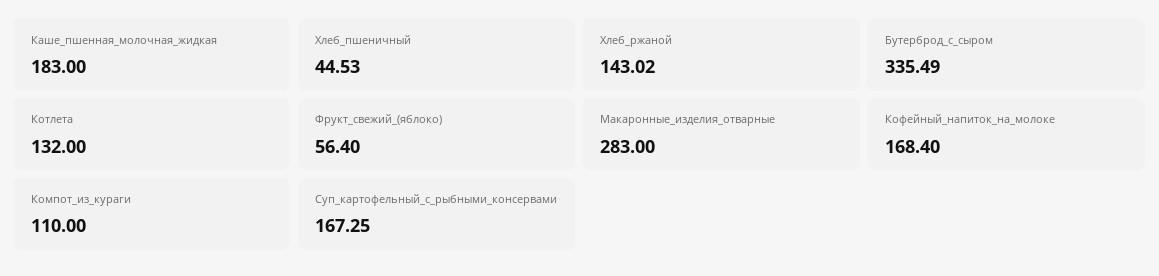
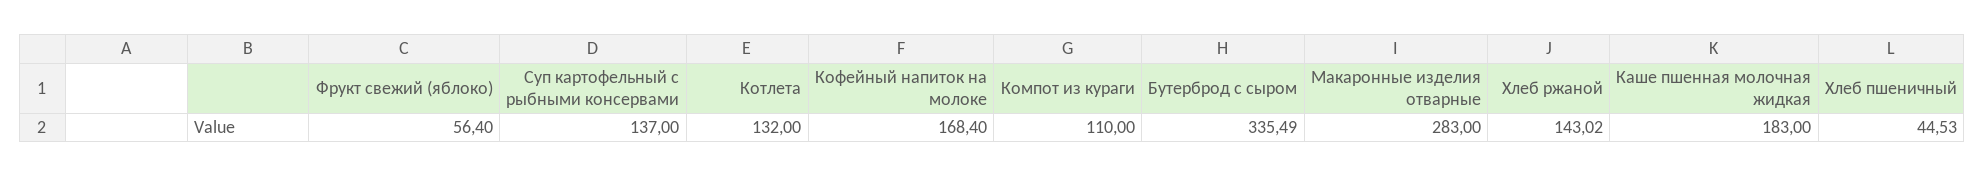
Суп_картофельный_с_рыбными_консервами: 167.25 -> 137

